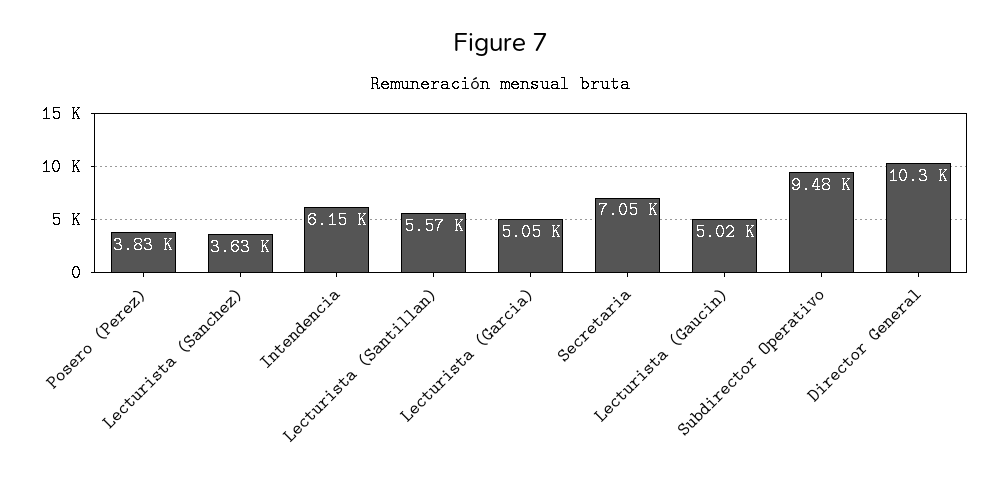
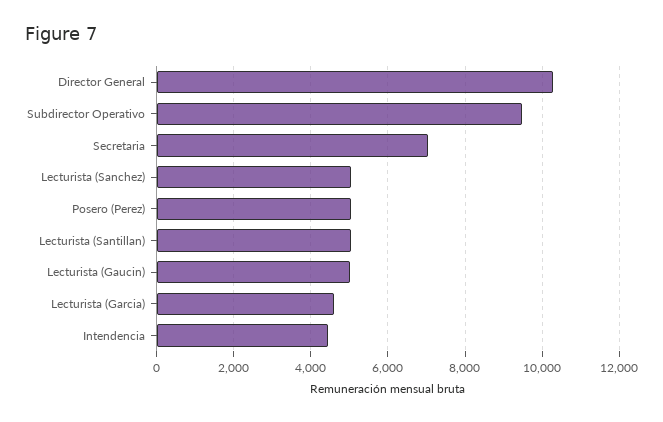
Posero (Perez): 3830 -> 5000
Lecturista (Sanchez): 3630 -> 5000
Intendencia: 6150 -> 4400
Lecturista (Santillan): 5570 -> 5000
Lecturista (Garcia): 5050 -> 4600

